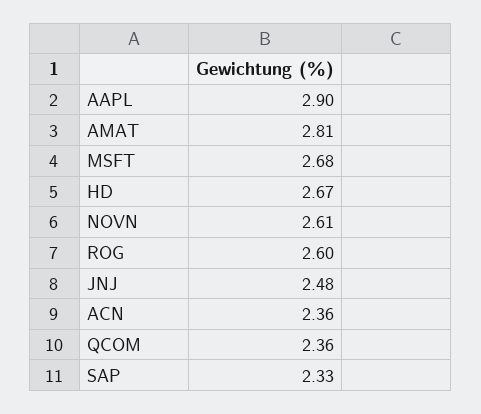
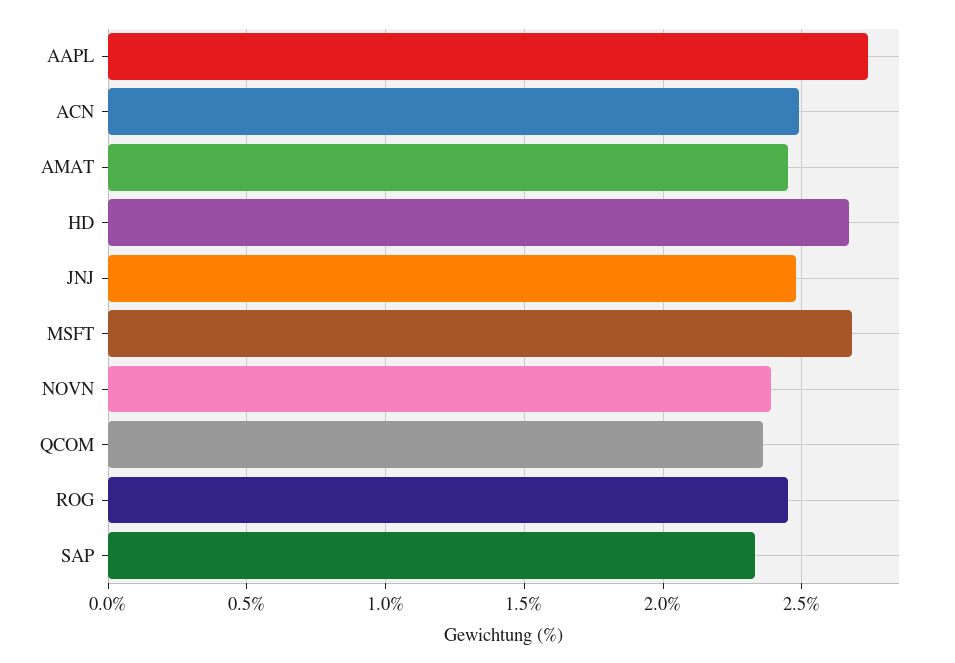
AAPL: 2.9 -> 2.75
AMAT: 2.81 -> 2.45
NOVN: 2.61 -> 2.4
ROG: 2.6 -> 2.45
ACN: 2.36 -> 2.5

